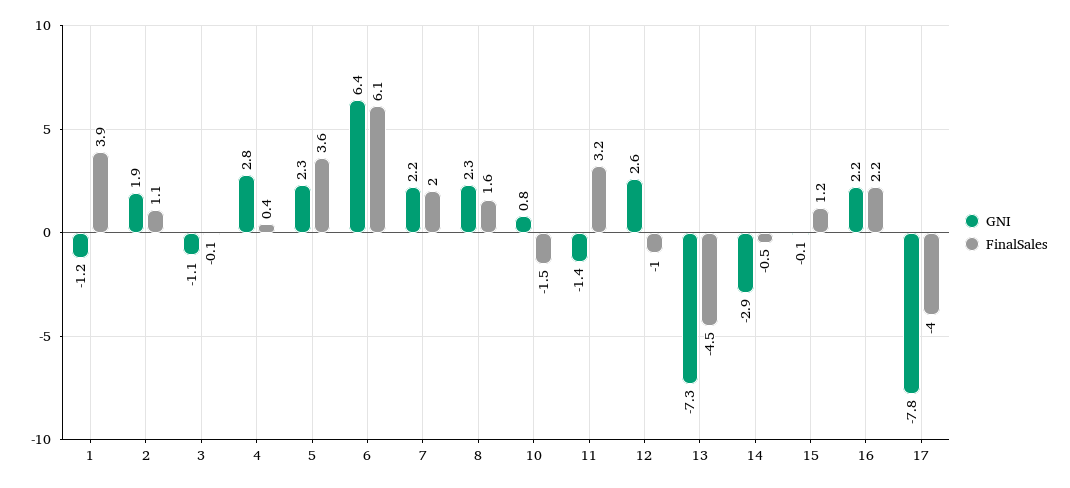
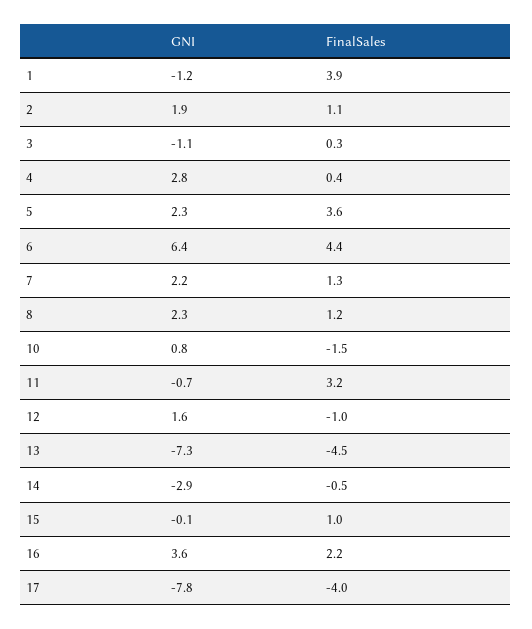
FinalSales, 3: -0.1 -> 0.3
FinalSales, 6: 6.1 -> 4.4
FinalSales, 7: 2 -> 1.3
FinalSales, 8: 1.6 -> 1.2
GNI, 11: -1.4 -> -0.7
GNI, 12: 2.6 -> 1.6
FinalSales, 15: 1.2 -> 1
GNI, 16: 2.2 -> 3.6

